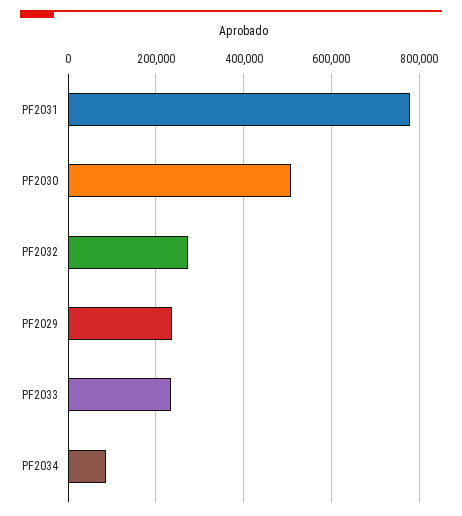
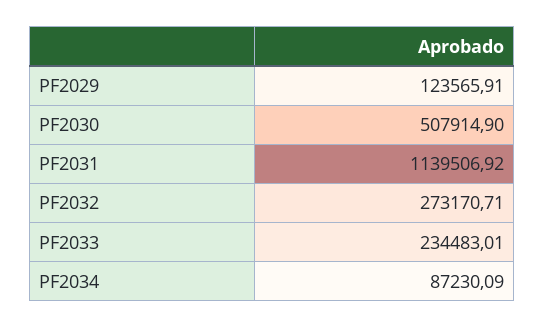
PF2031: 780000 -> 1139506.92
PF2029: 240000 -> 123565.91

